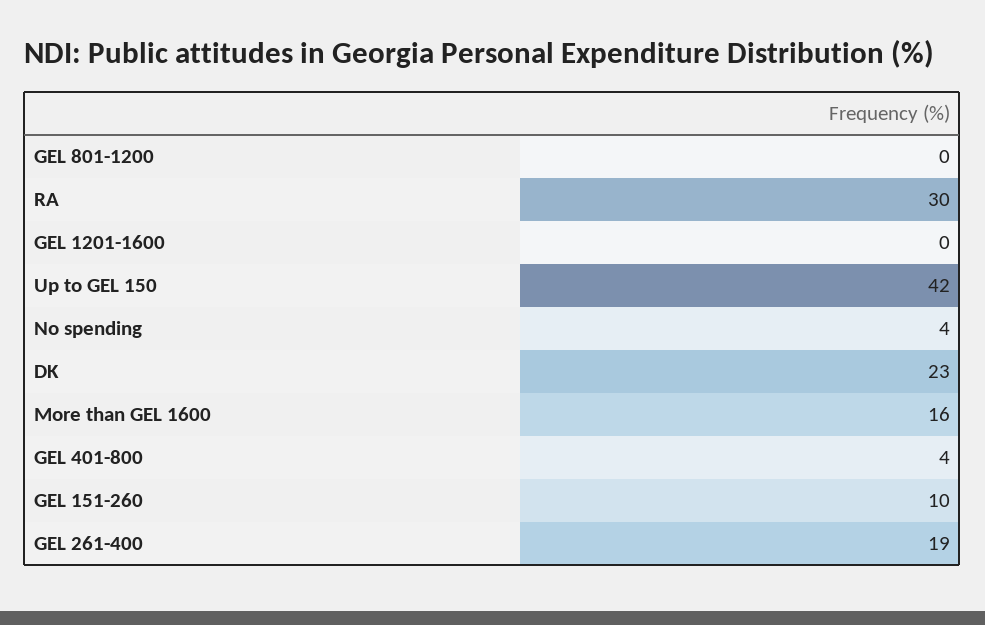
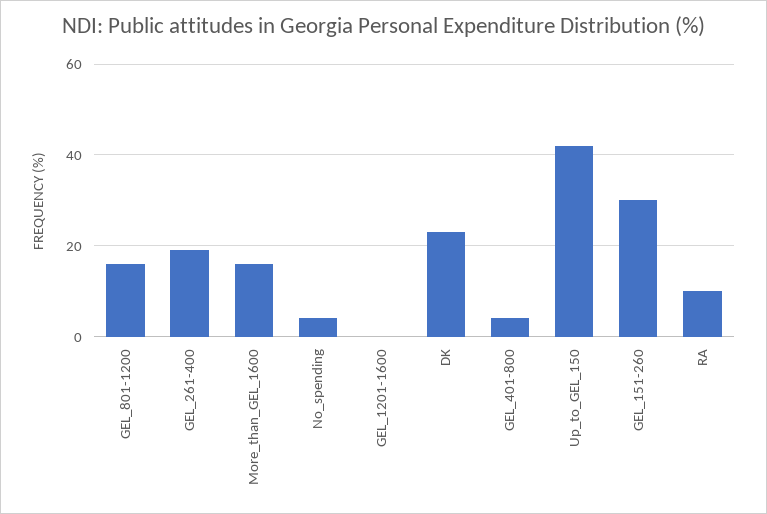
GEL 801-1200: 0 -> 15
RA: 30 -> 10
GEL 151-260: 10 -> 30

